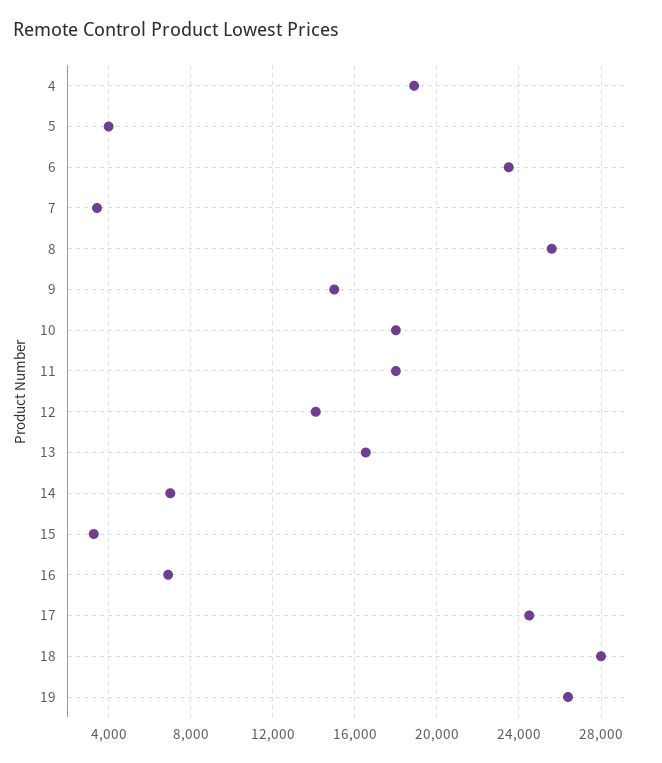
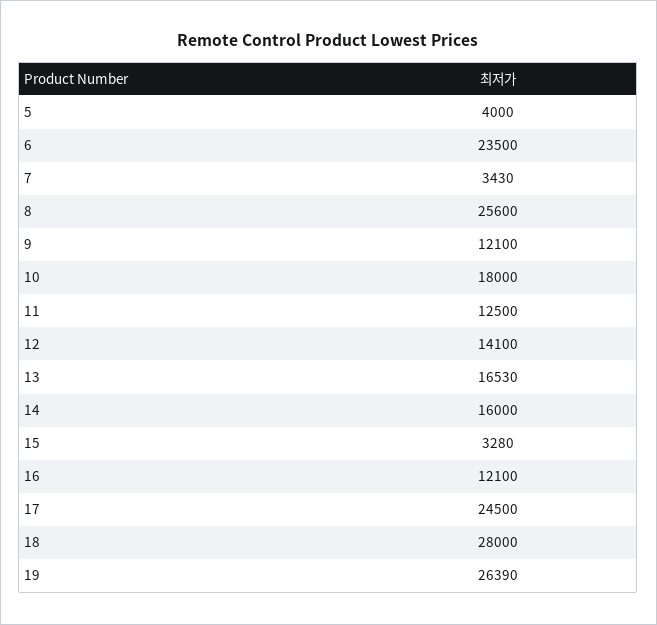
4: 19000 -> none
9: 15000 -> 12100
11: 18000 -> 12500
14: 7000 -> 16000
16: 7000 -> 12100

